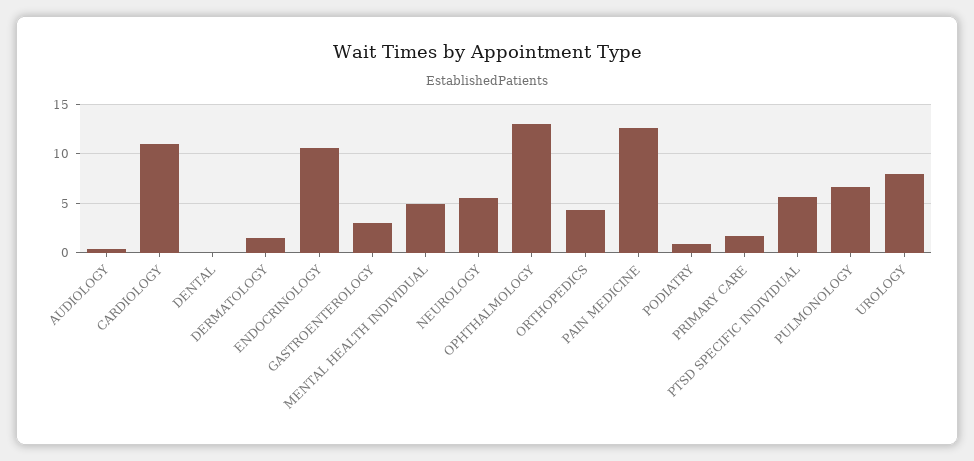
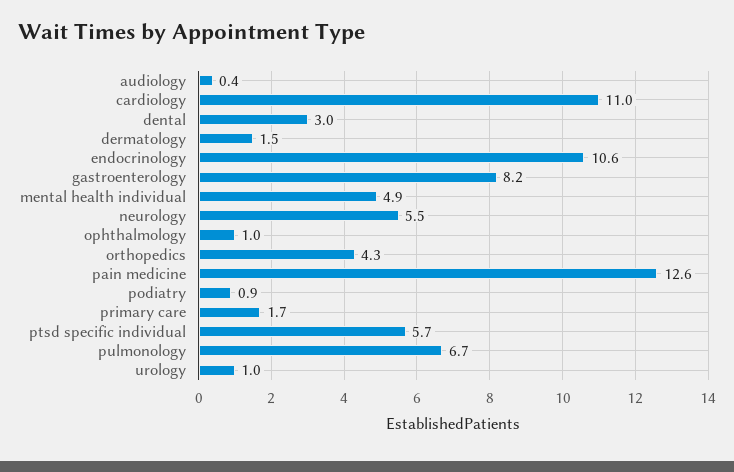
DENTAL: 0 -> 3
GASTROENTEROLOGY: 3 -> 8.2
OPHTHALMOLOGY: 13 -> 1
UROLOGY: 8 -> 1

